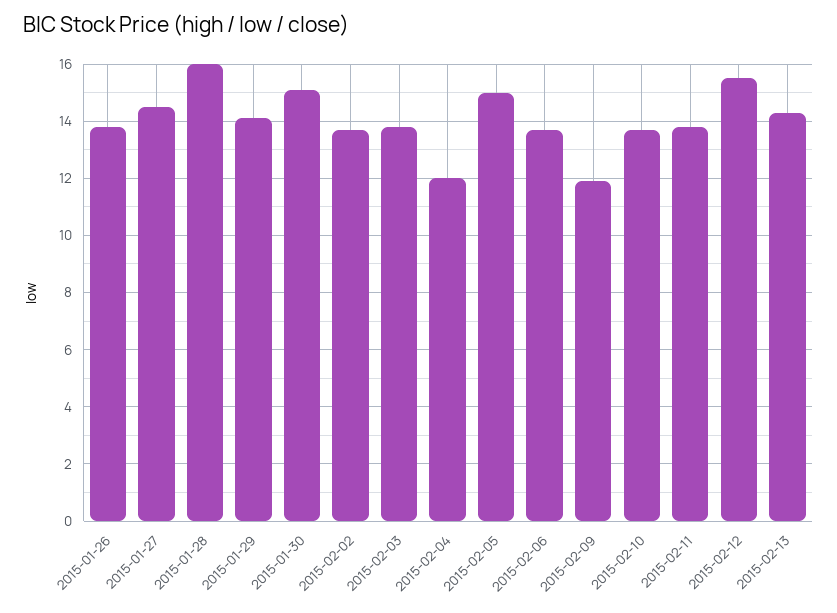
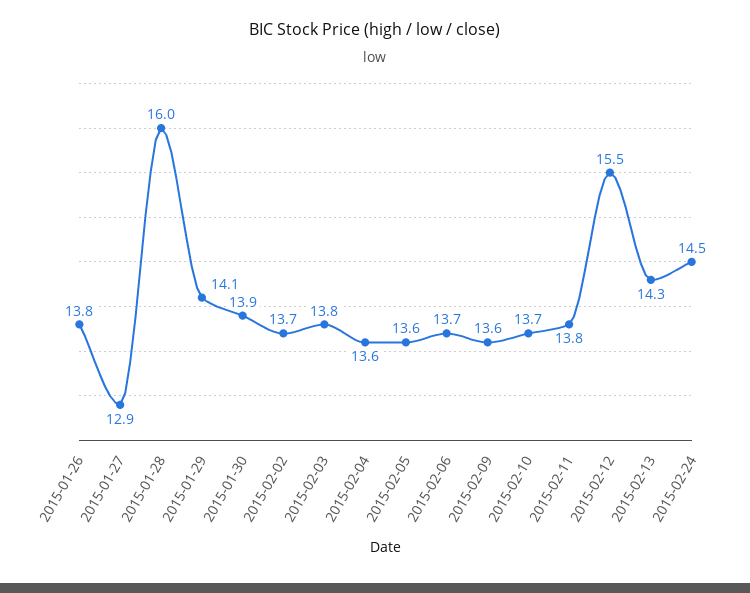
2015-01-27: 14.5 -> 12.9
2015-01-30: 15 -> 13.9
2015-02-04: 12 -> 13.6
2015-02-05: 15 -> 13.6
2015-02-09: 12 -> 13.6
2015-02-24: none -> 14.5

